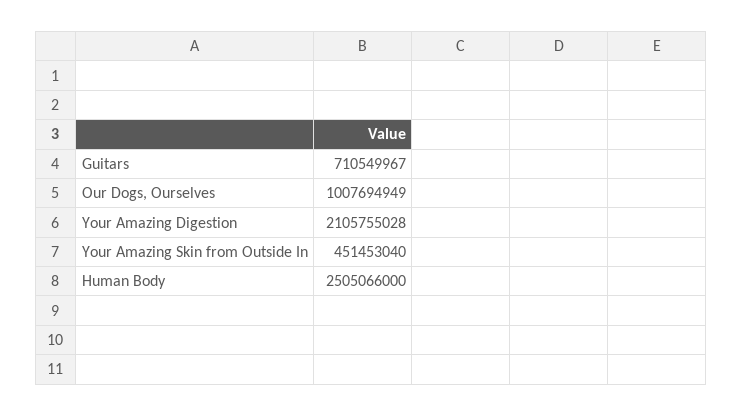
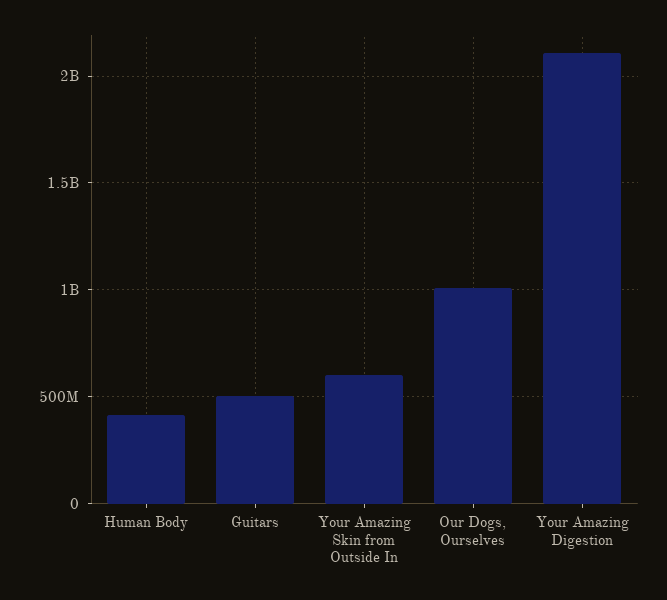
Guitars: 710549967 -> 500000000
Your Amazing Skin from Outside In: 451453040 -> 600000000
Human Body: 2505066000 -> 400000000

